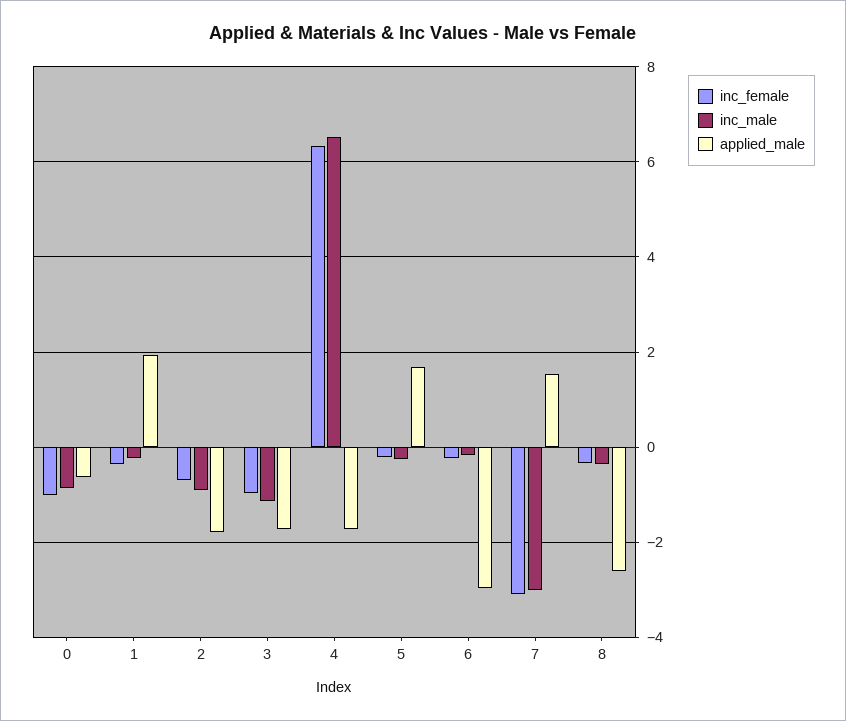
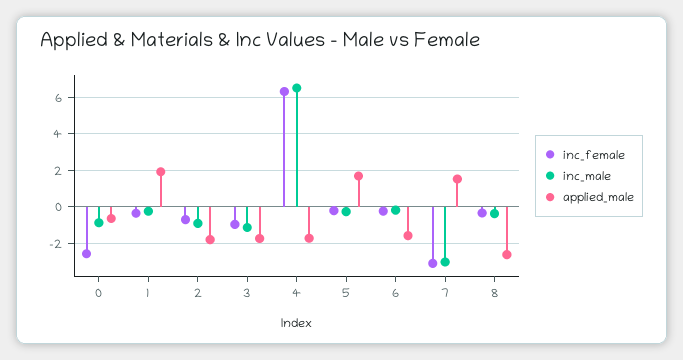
inc_female, 0: -1 -> -2.5
applied_male, 6: -3 -> -1.5

